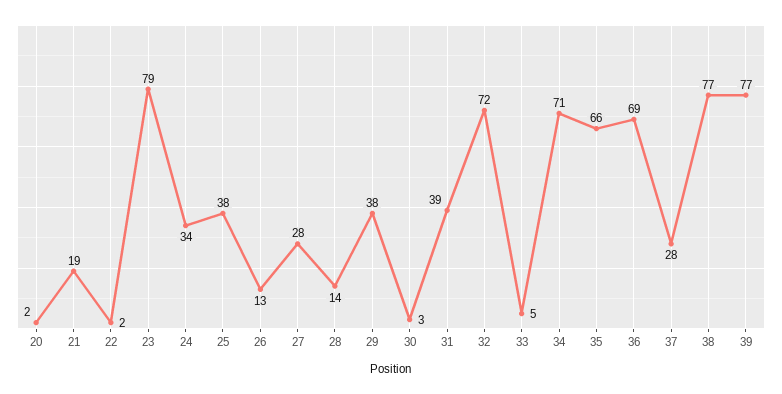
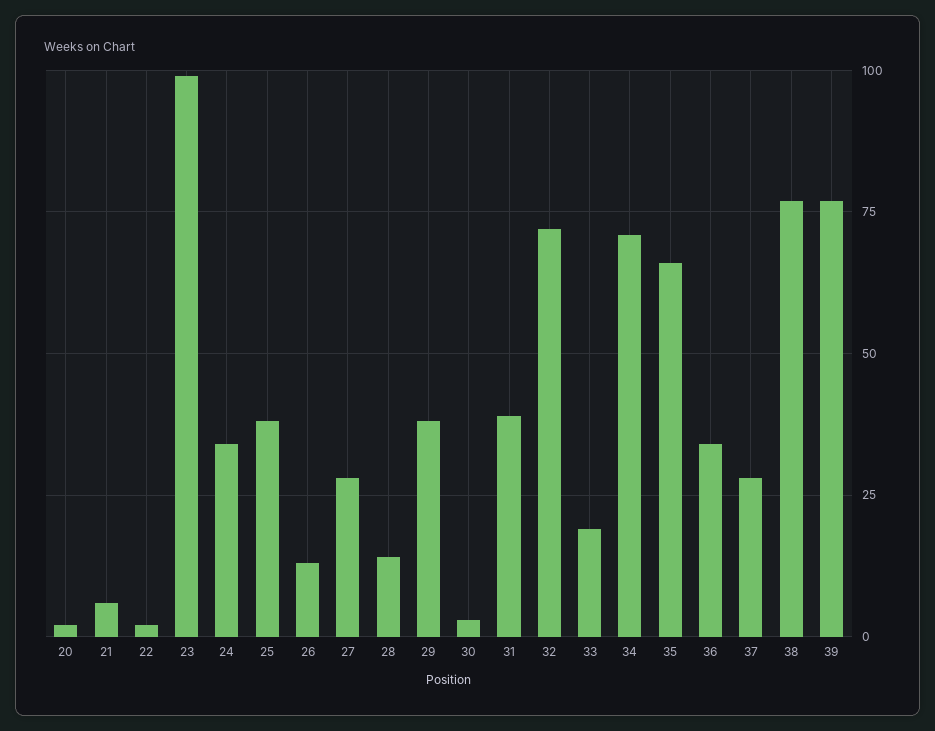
21: 19 -> 5
23: 79 -> 100
33: 5 -> 20
36: 69 -> 35

